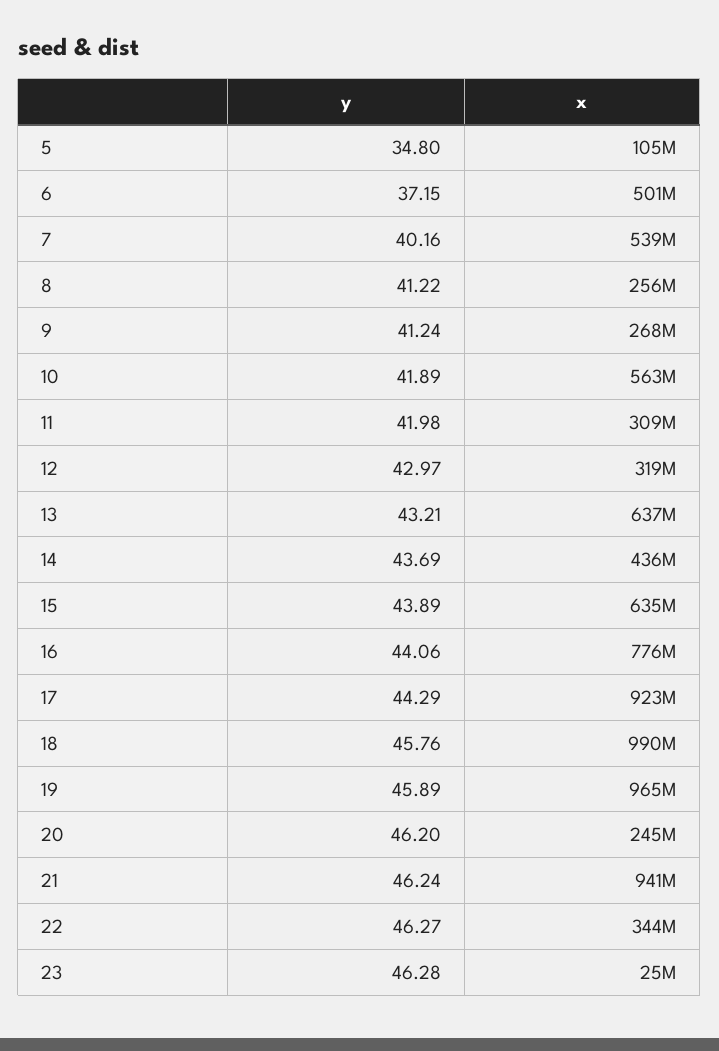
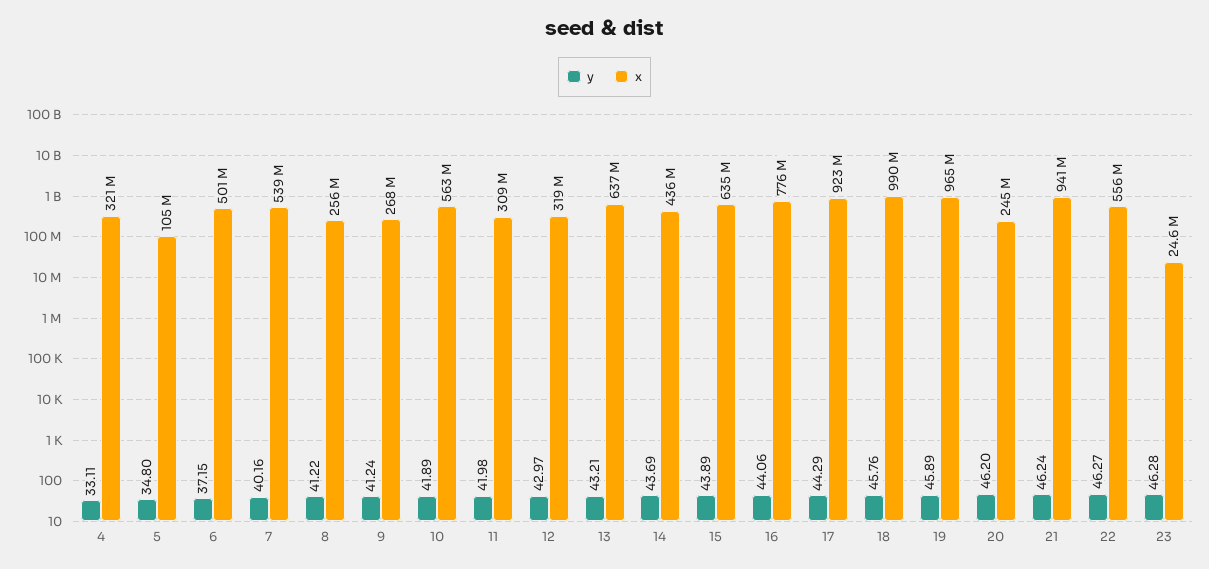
x, 22: 344000000 -> 556000000
y, 4: none -> 33.11
x, 4: none -> 321000000

